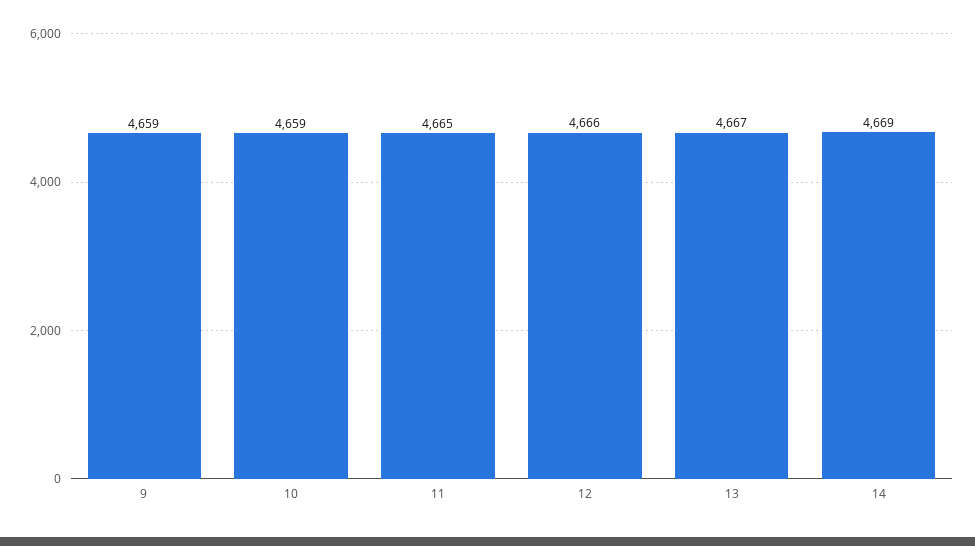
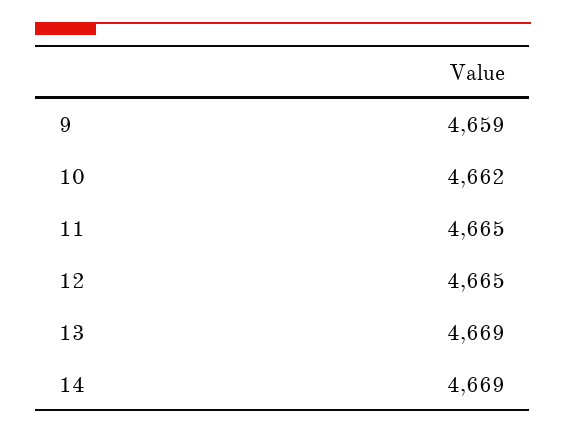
10: 4659 -> 4662
12: 4666 -> 4665
13: 4667 -> 4669

